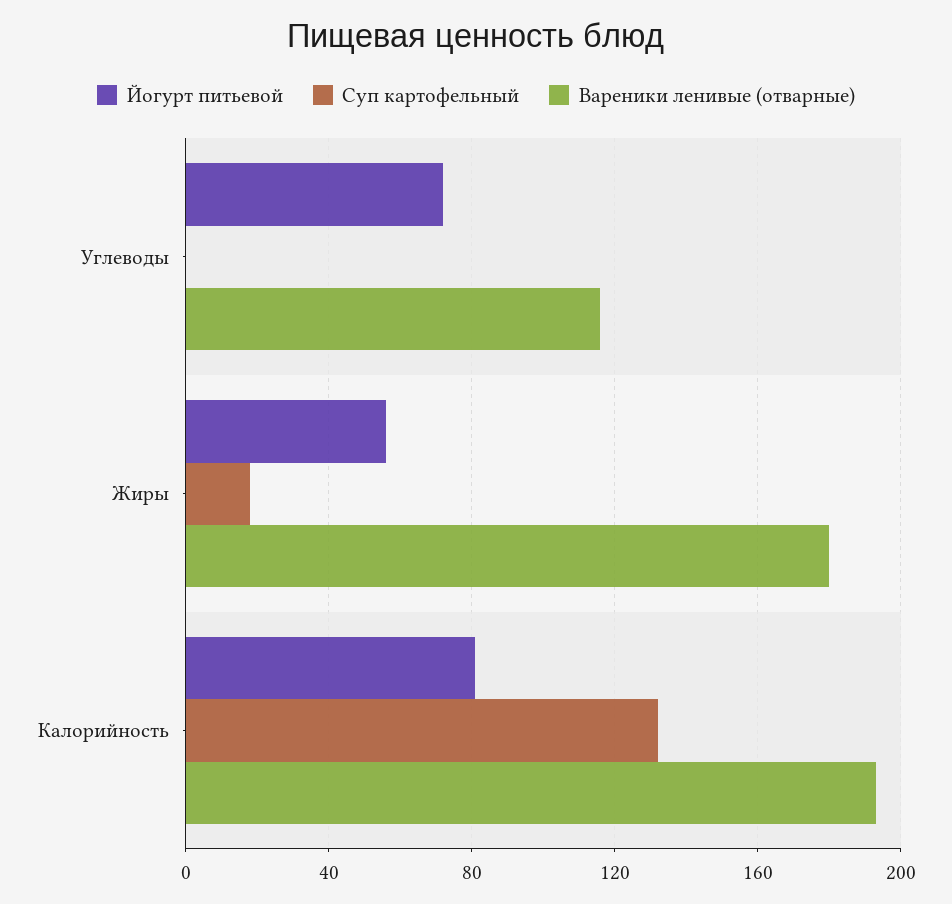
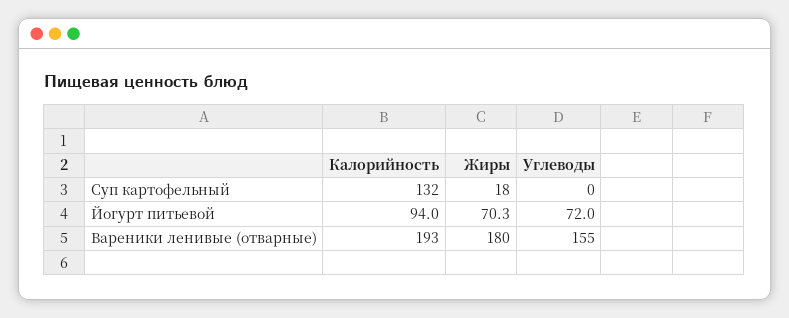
Вареники ленивые (отварные), Углеводы: 115 -> 155
Йогурт питьевой, Жиры: 55 -> 70.3
Йогурт питьевой, Калорийность: 80 -> 94

